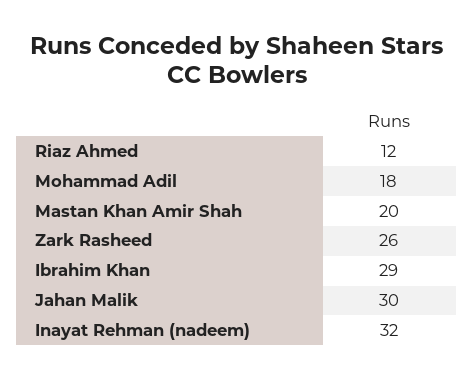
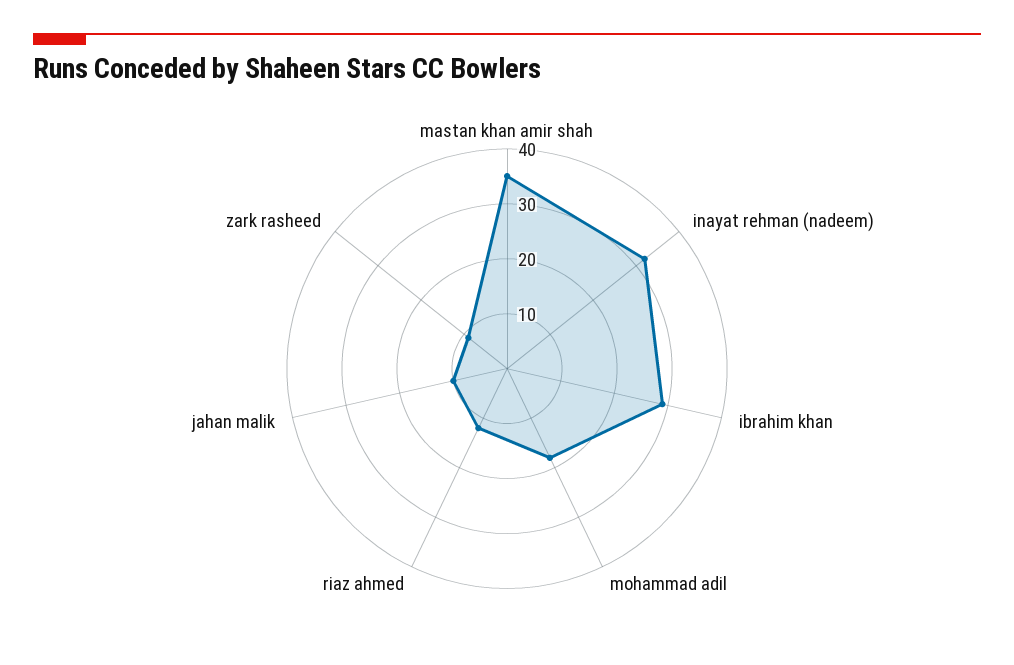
Mastan Khan Amir Shah: 20 -> 35
Zark Rasheed: 26 -> 10
Jahan Malik: 30 -> 10

